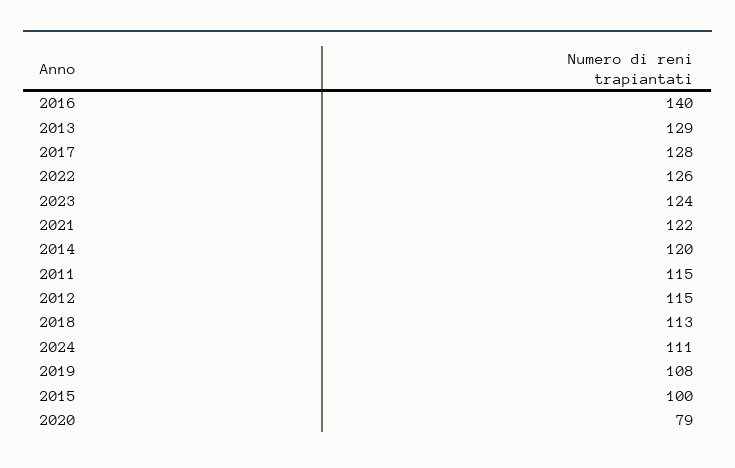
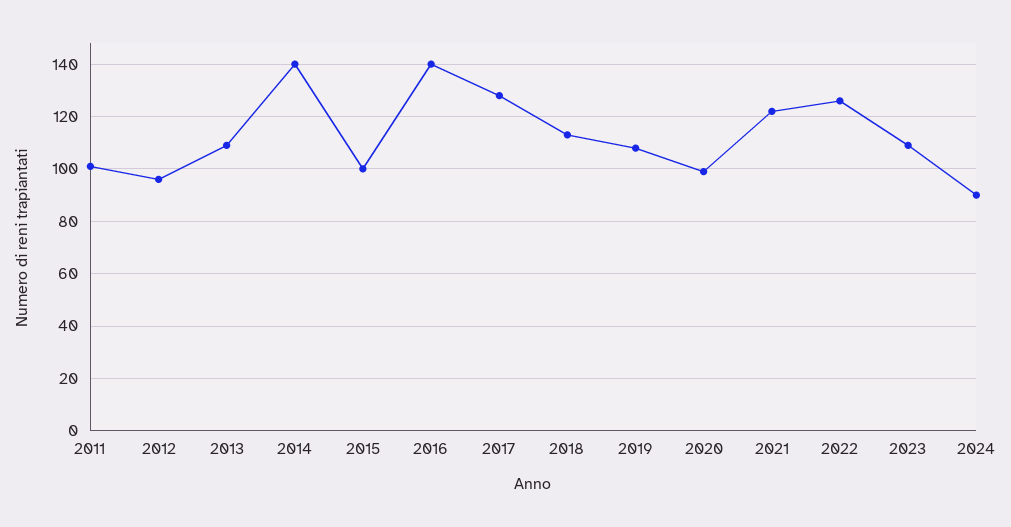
2013: 129 -> 110
2023: 124 -> 110
2014: 120 -> 140
2011: 115 -> 100
2012: 115 -> 95
2024: 111 -> 90
2020: 79 -> 100

